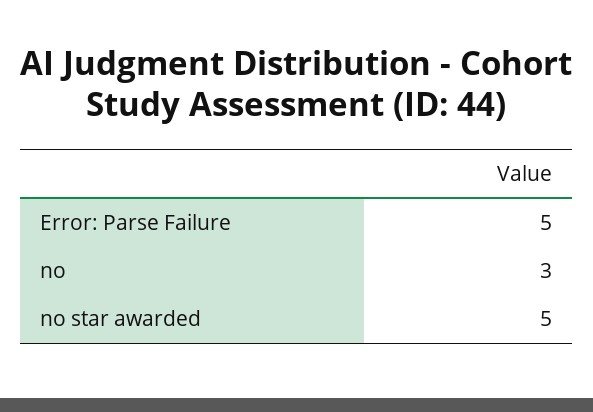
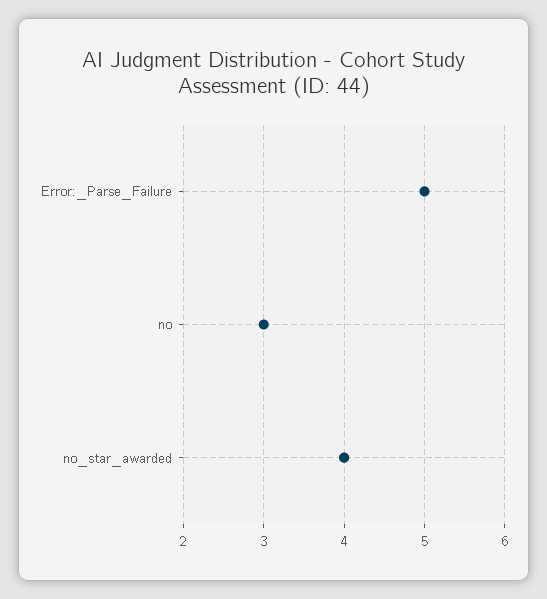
no star awarded: 5 -> 4

